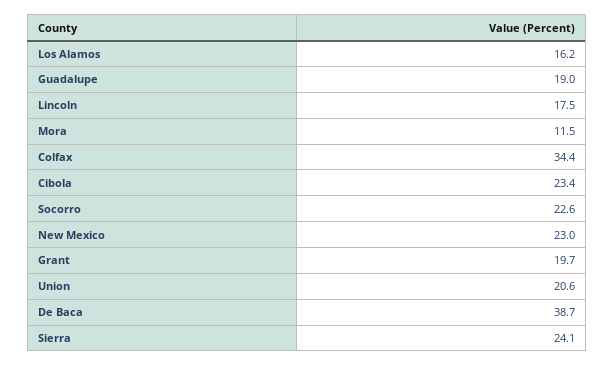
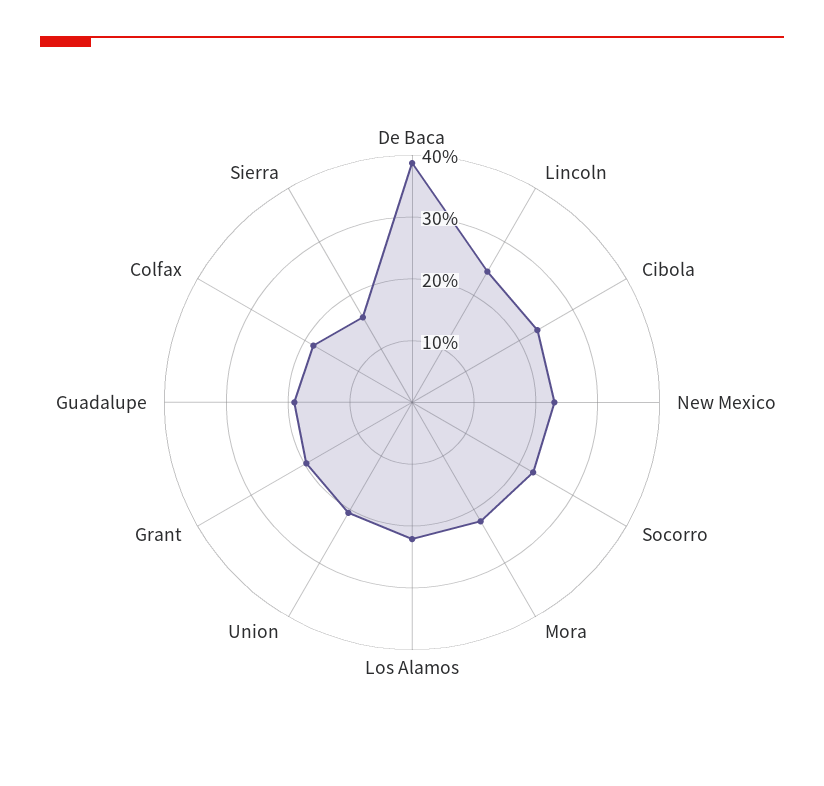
Los Alamos: 16.2 -> 22
Lincoln: 17.5 -> 24
Mora: 11.5 -> 22
Colfax: 34.4 -> 18
Sierra: 24.1 -> 16

